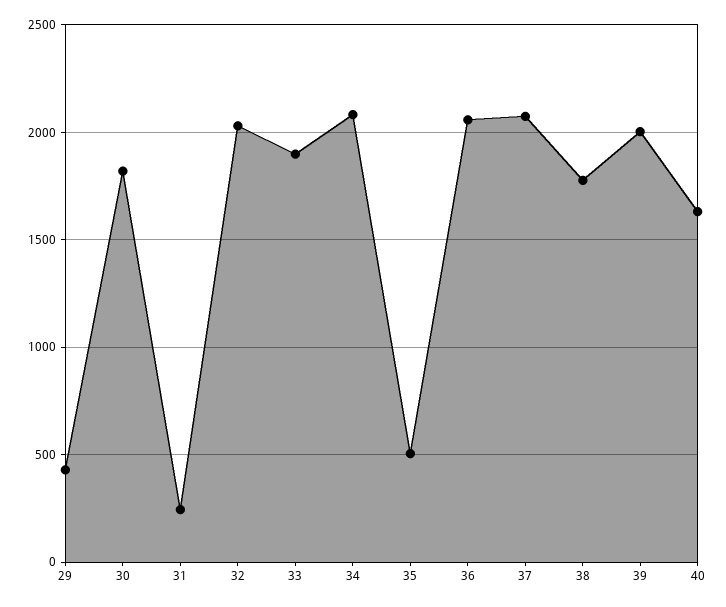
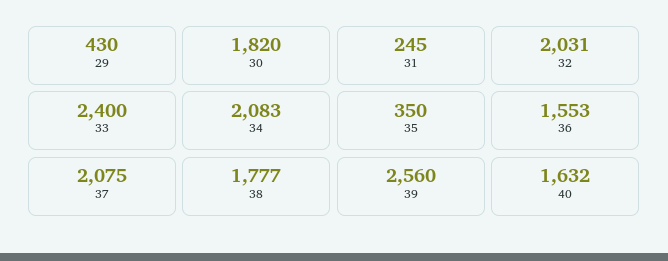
33: 1900 -> 2400
35: 500 -> 350
36: 2050 -> 1553
39: 2000 -> 2560

